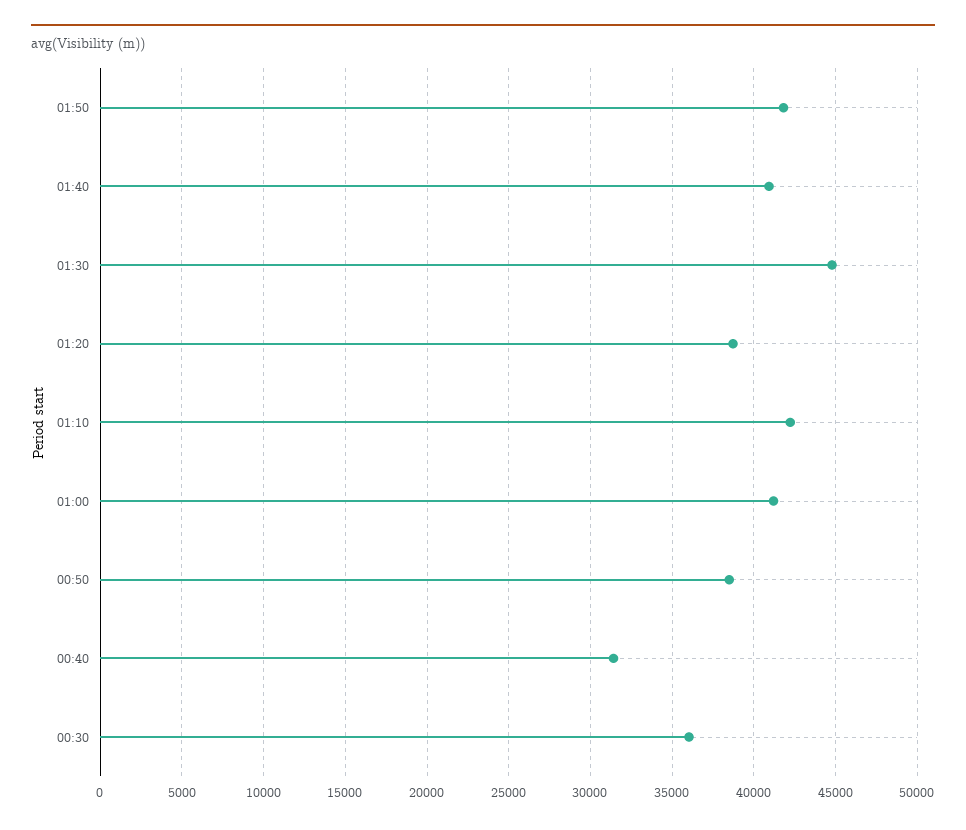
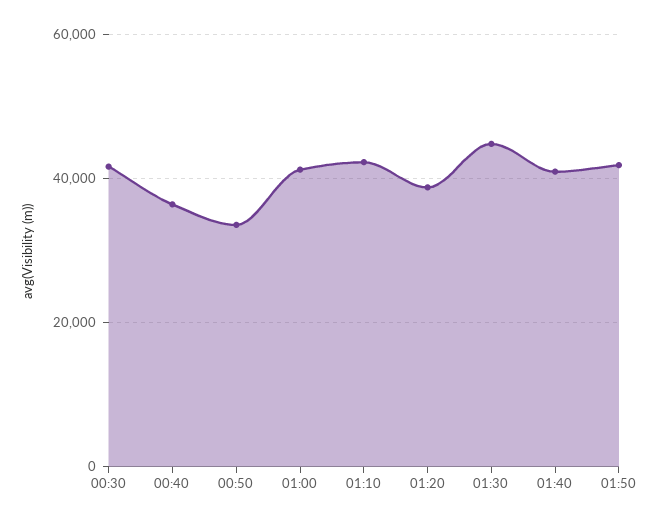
00:50: 38500 -> 34000
00:40: 31500 -> 36000
00:30: 36000 -> 42000

